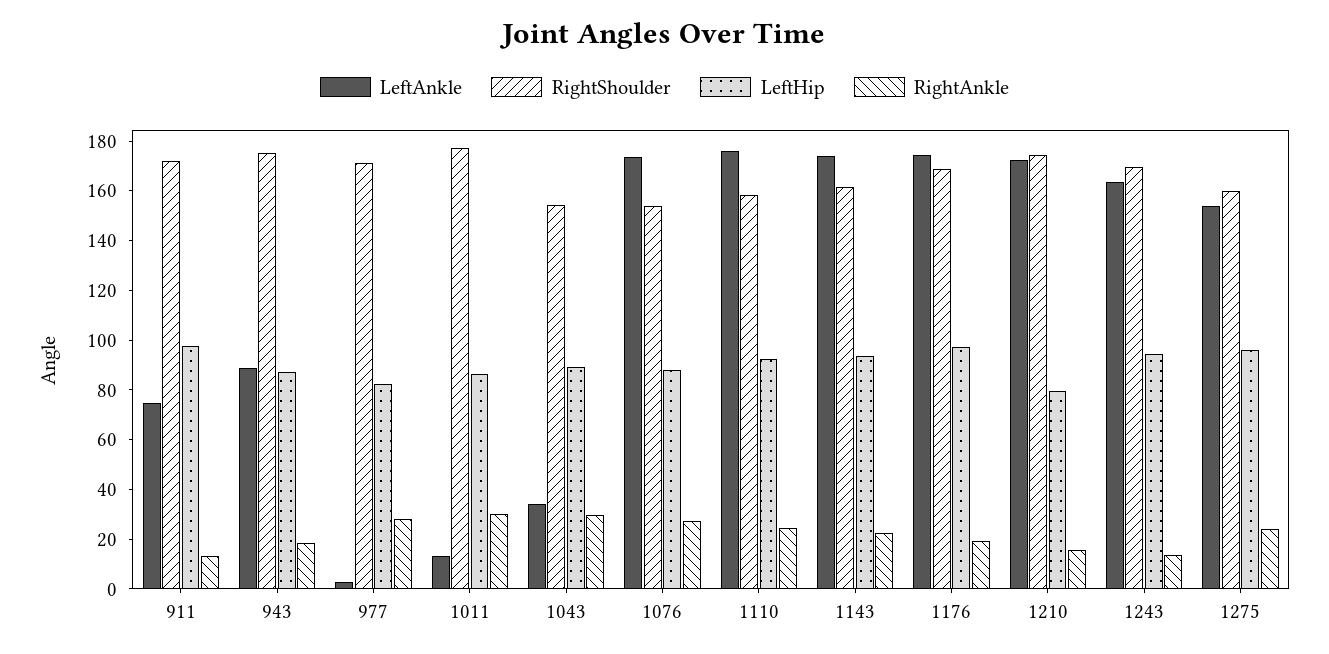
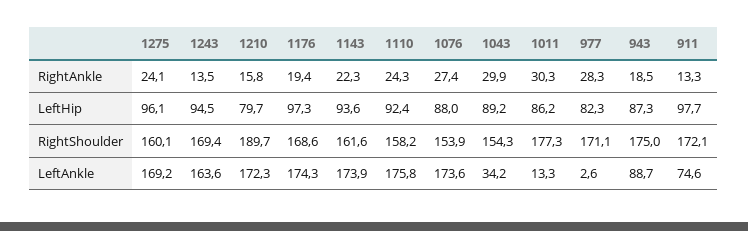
RightShoulder, 1210: 175 -> 189.7
LeftAnkle, 1275: 155 -> 169.2

